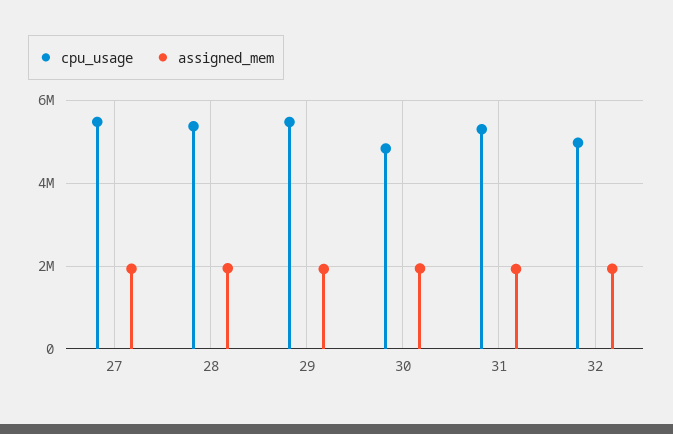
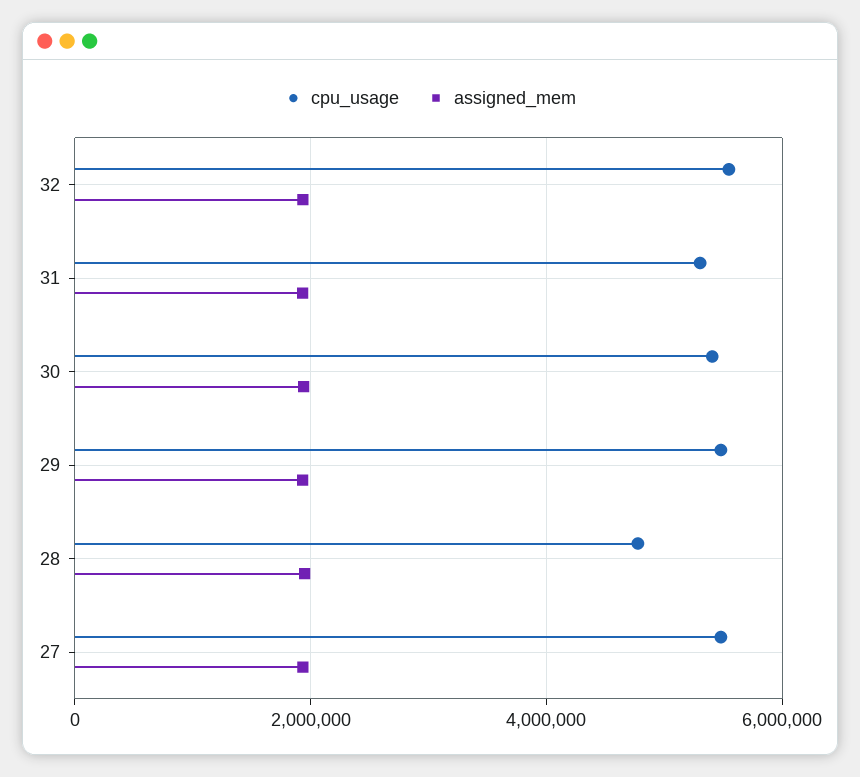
cpu_usage, 28: 5400000 -> 4800000
cpu_usage, 30: 4800000 -> 5400000
cpu_usage, 32: 5000000 -> 5600000

